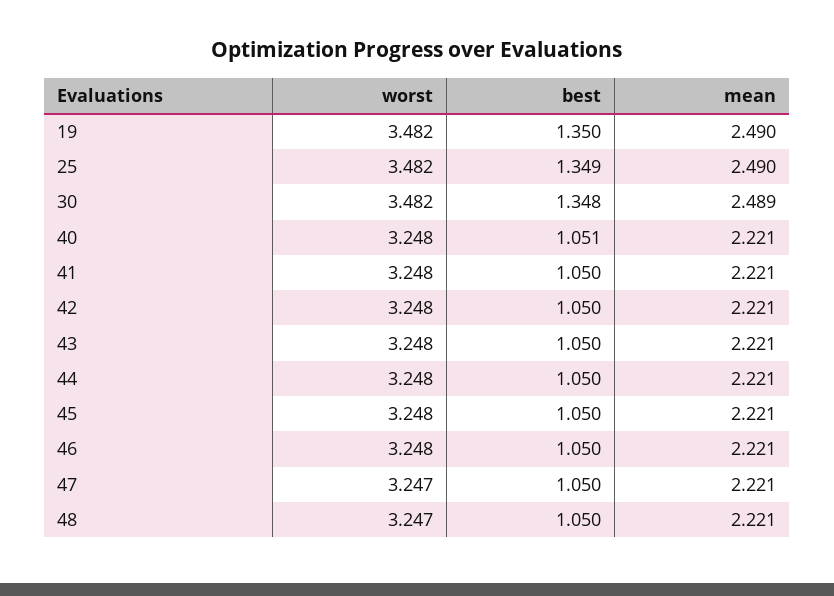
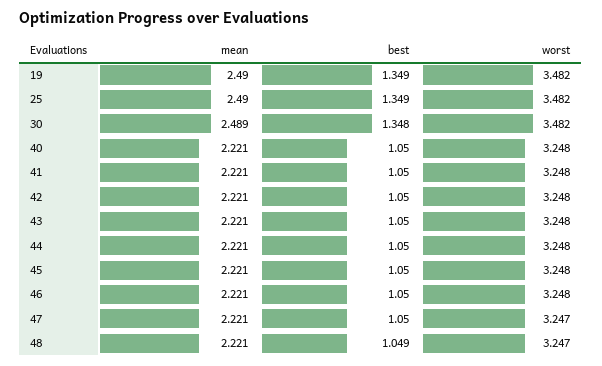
best, 19: 1.35 -> 1.349
best, 40: 1.051 -> 1.05
best, 48: 1.05 -> 1.049

